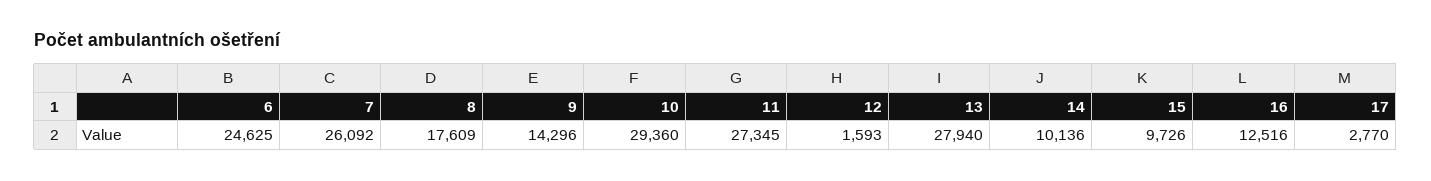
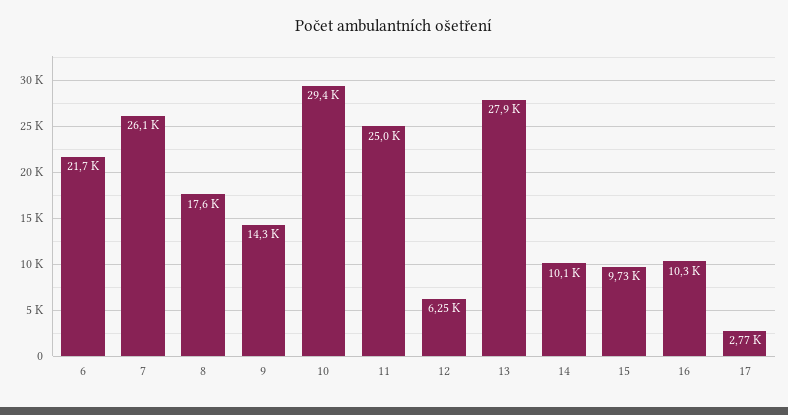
6: 24625 -> 21700
11: 27345 -> 25000
12: 1593 -> 6250
16: 12516 -> 10300

